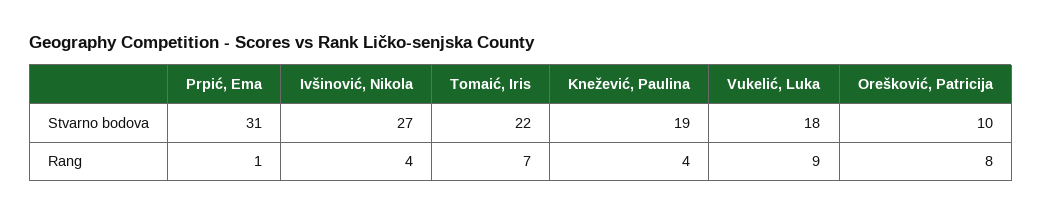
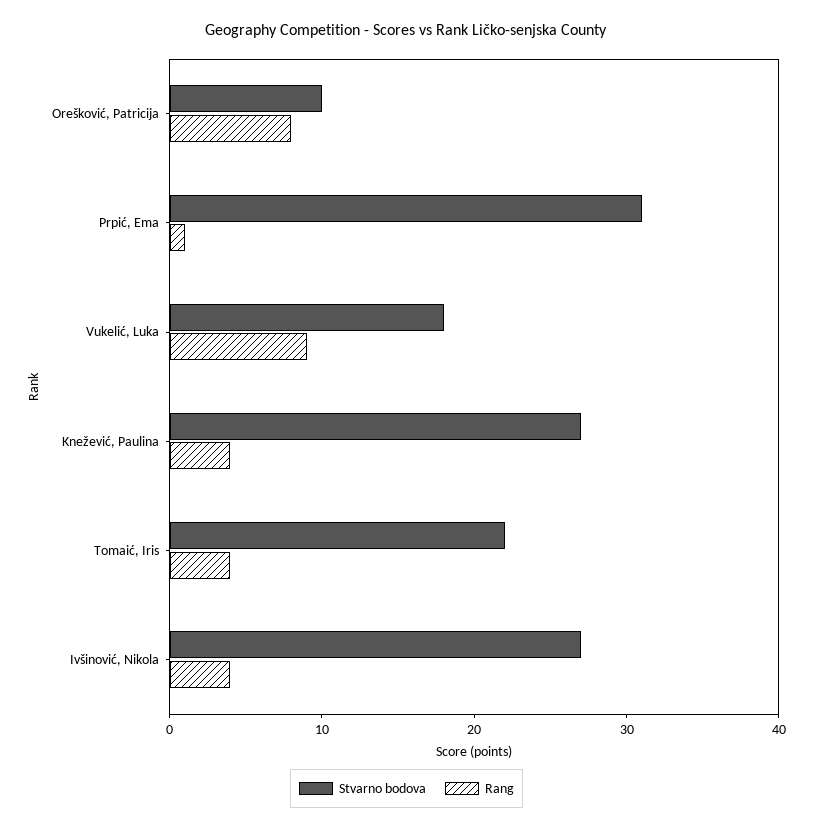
Stvarno bodova, Knežević, Paulina: 19 -> 27
Rang, Tomaić, Iris: 7 -> 4

